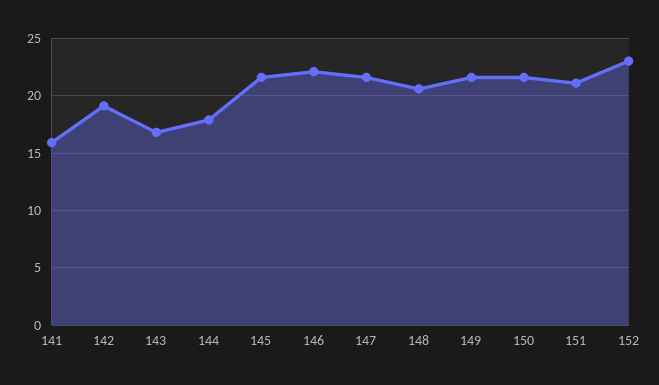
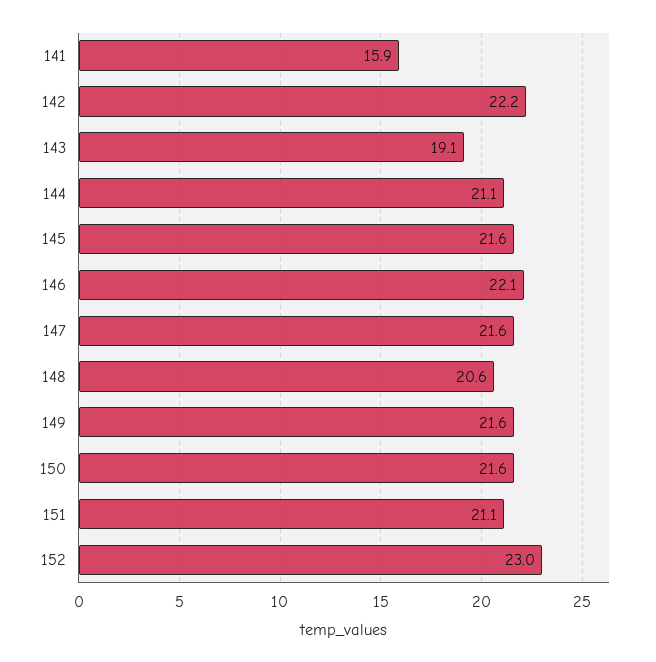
142: 19 -> 22.2
143: 17 -> 19.1
144: 18 -> 21.1

